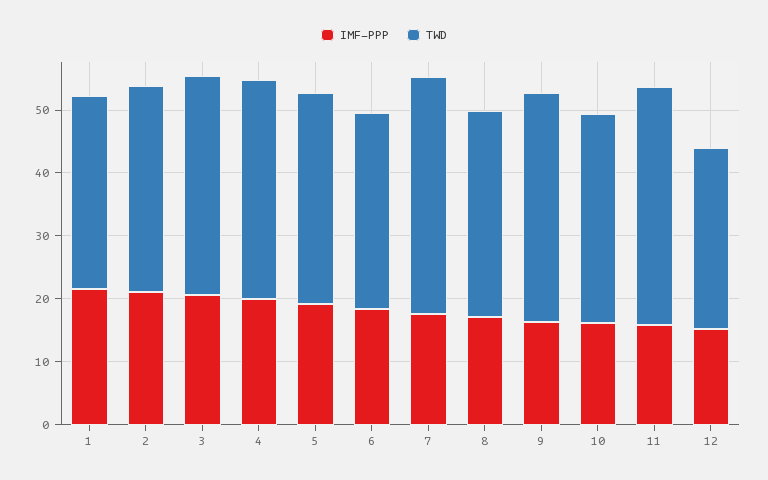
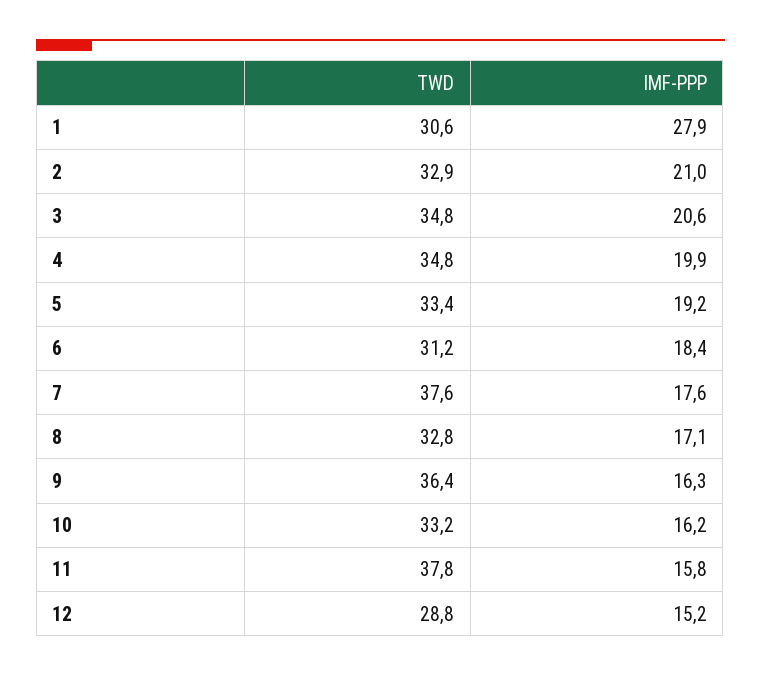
IMF-PPP, 1: 22 -> 27.9

